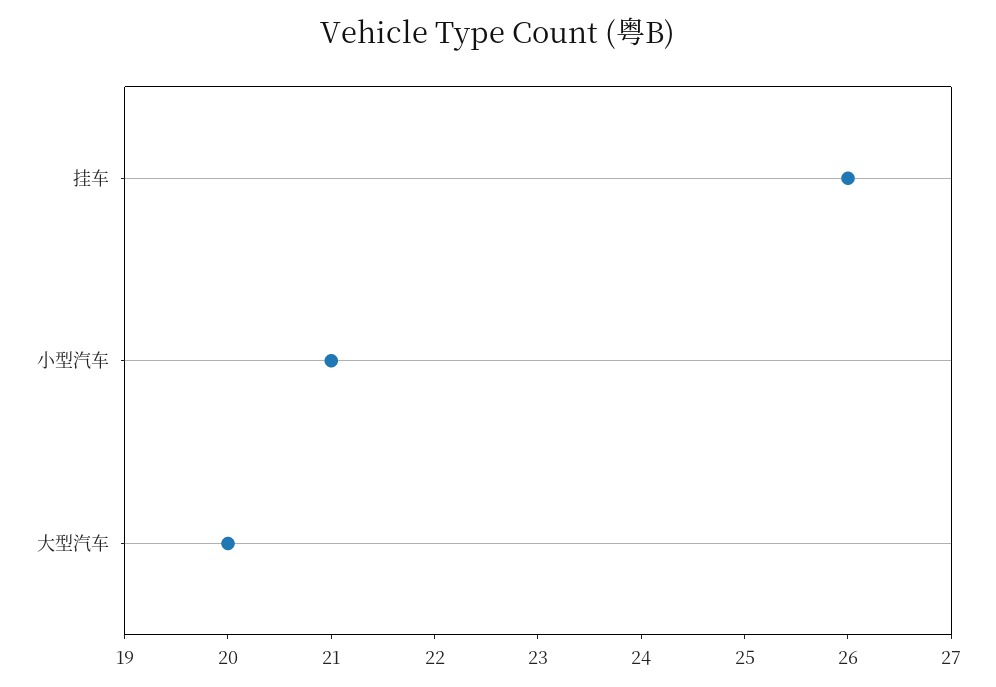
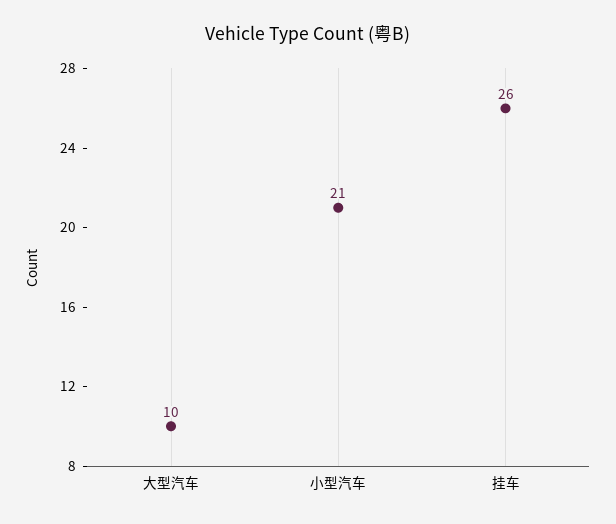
大型汽车: 20 -> 10

